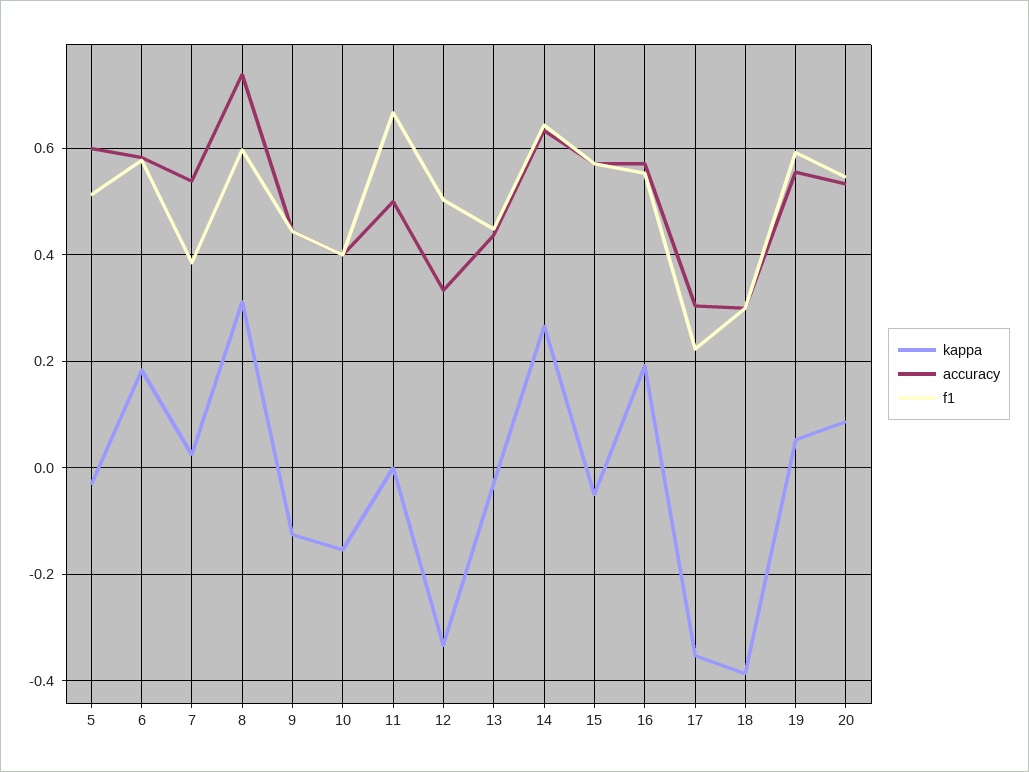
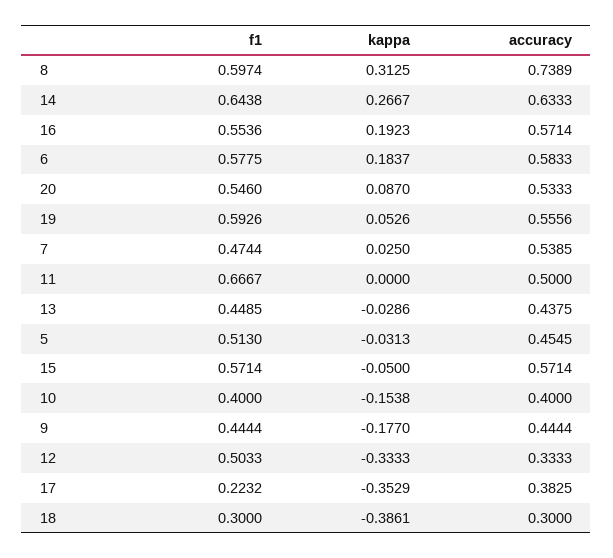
accuracy, 5: 0.6 -> 0.4545
f1, 7: 0.38 -> 0.4744
kappa, 9: -0.12 -> -0.177
accuracy, 17: 0.3 -> 0.3825

